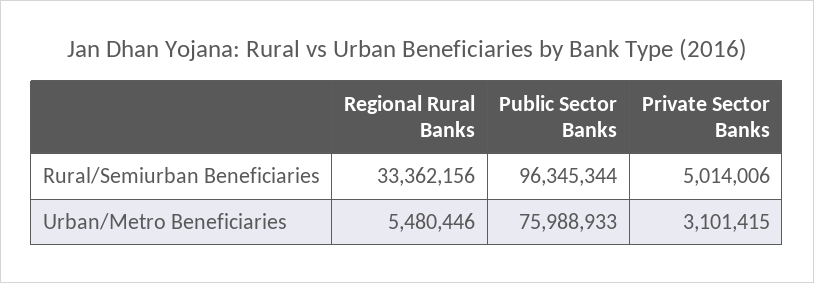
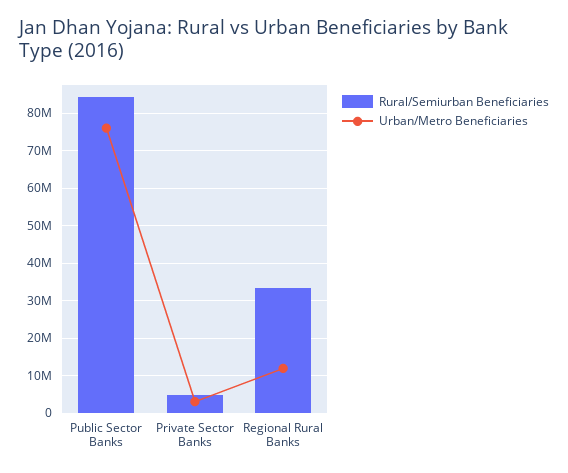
Rural/Semiurban Beneficiaries, Public Sector Banks: 96345344 -> 84000000
Urban/Metro Beneficiaries, Regional Rural Banks: 5480446 -> 12000000

